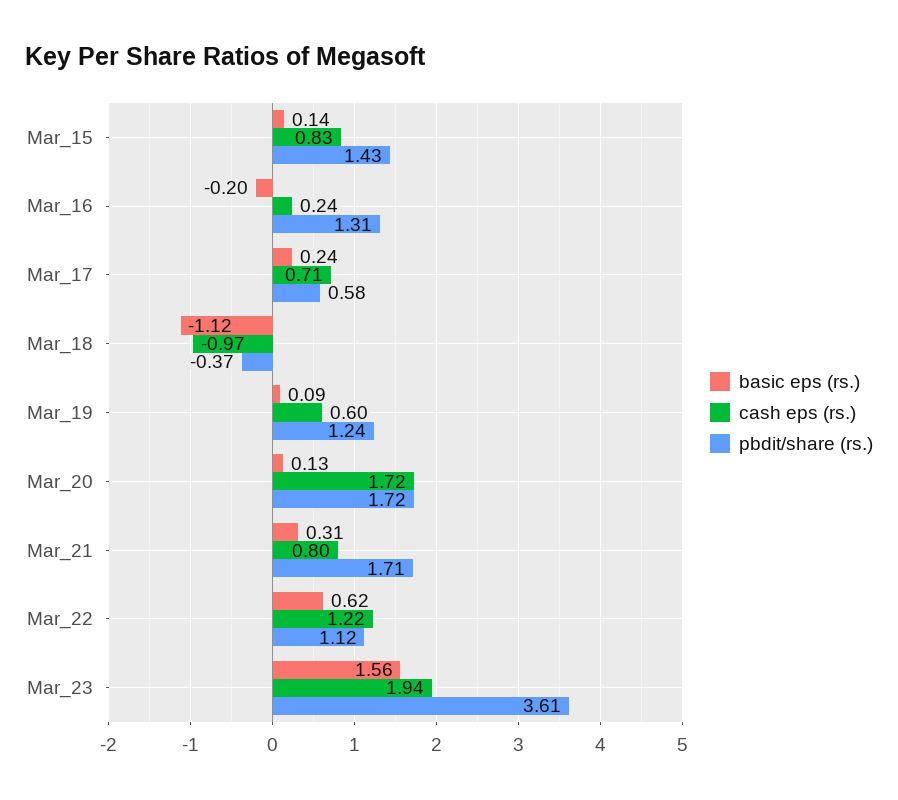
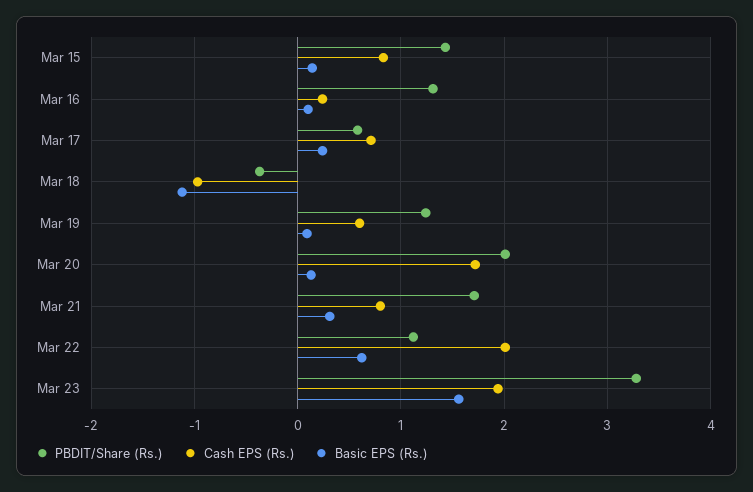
basic eps (rs.), Mar_16: -0.2 -> 0.1
pbdit/share (rs.), Mar_20: 1.72 -> 2
cash eps (rs.), Mar_22: 1.22 -> 2
pbdit/share (rs.), Mar_23: 3.61 -> 3.3

